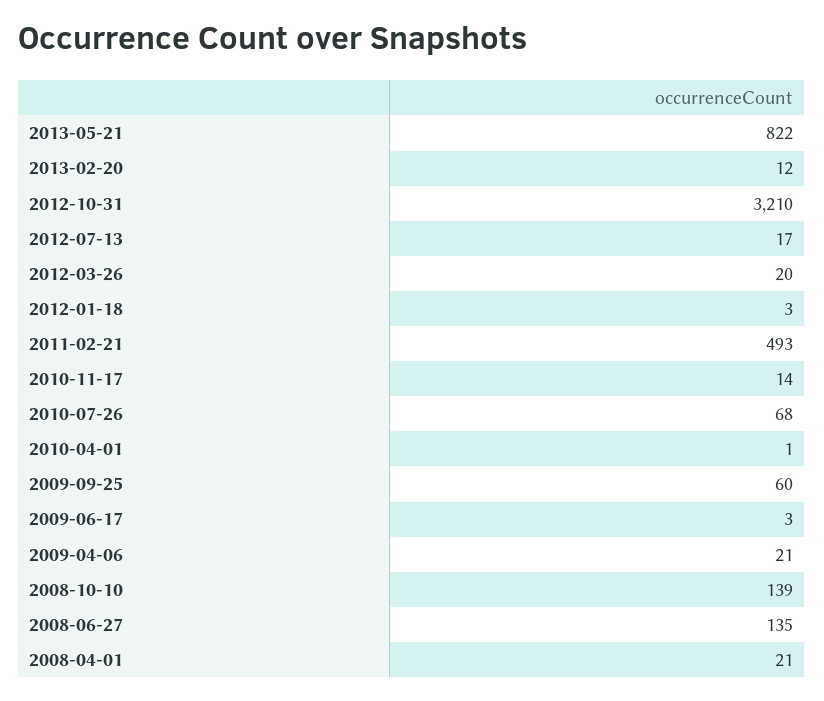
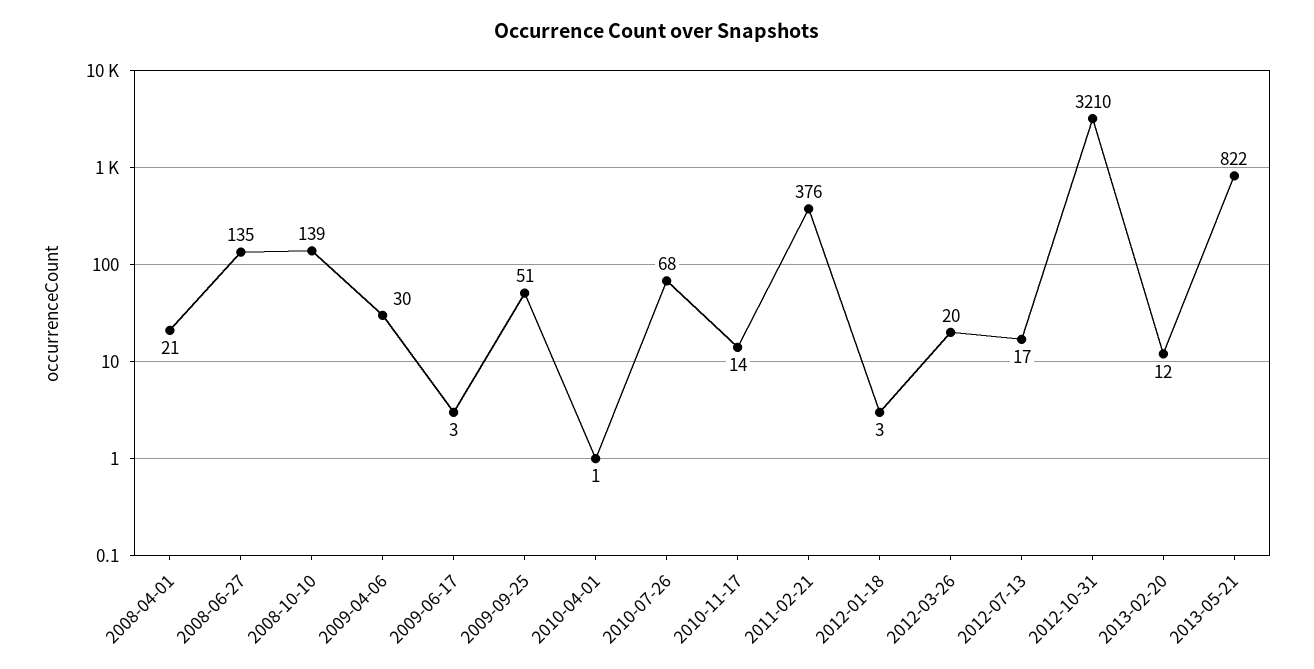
2011-02-21: 493 -> 376
2009-09-25: 60 -> 51
2009-04-06: 21 -> 30

